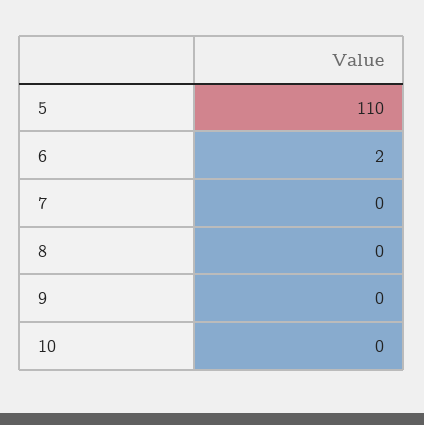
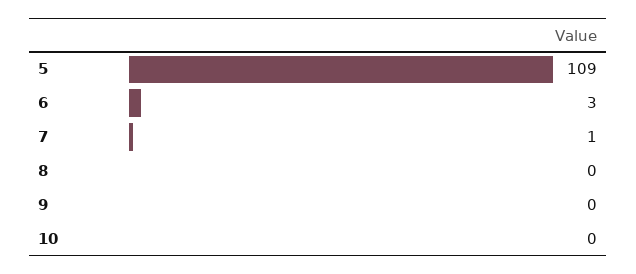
5: 110 -> 109
6: 2 -> 3
7: 0 -> 1

